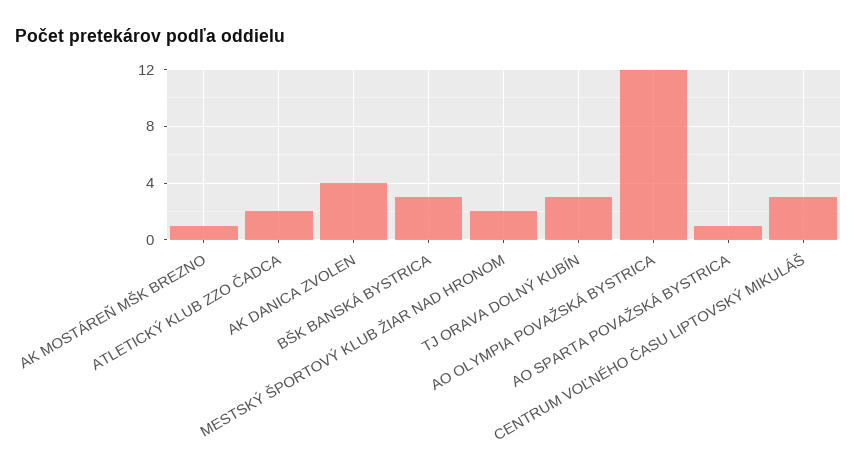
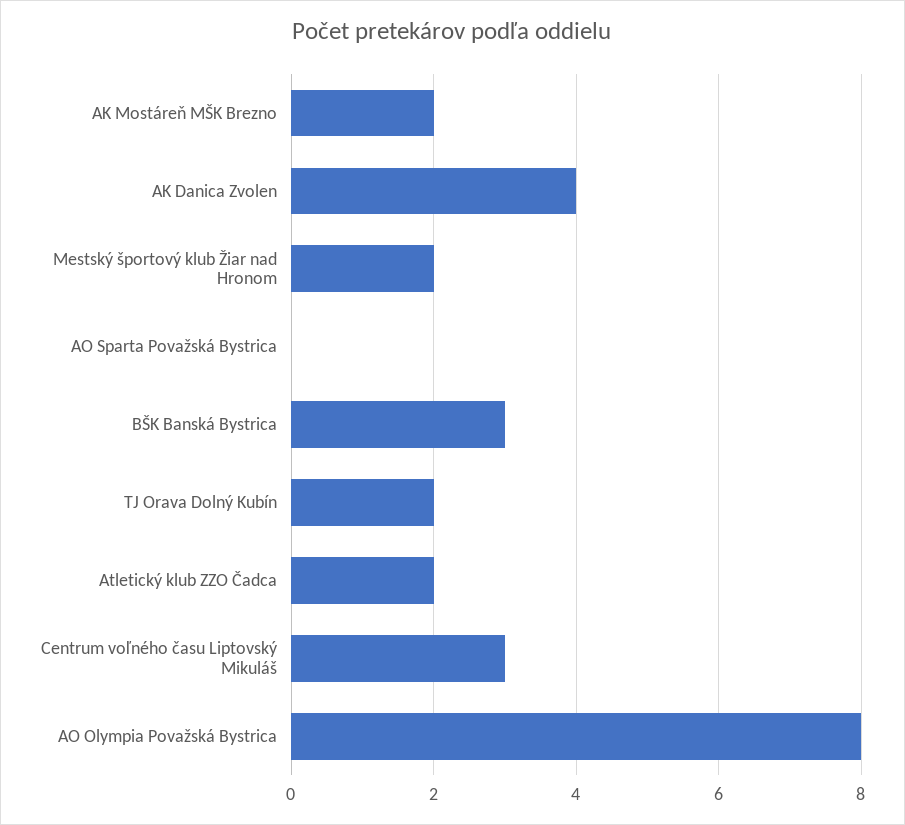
AK MOSTÁREŇ MŠK BREZNO: 1 -> 2
TJ ORAVA DOLNÝ KUBÍN: 3 -> 2
AO OLYMPIA POVAŽSKÁ BYSTRICA: 12 -> 8
AO SPARTA POVAŽSKÁ BYSTRICA: 1 -> 0

